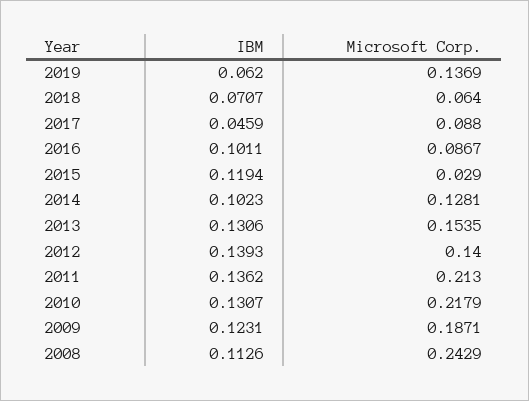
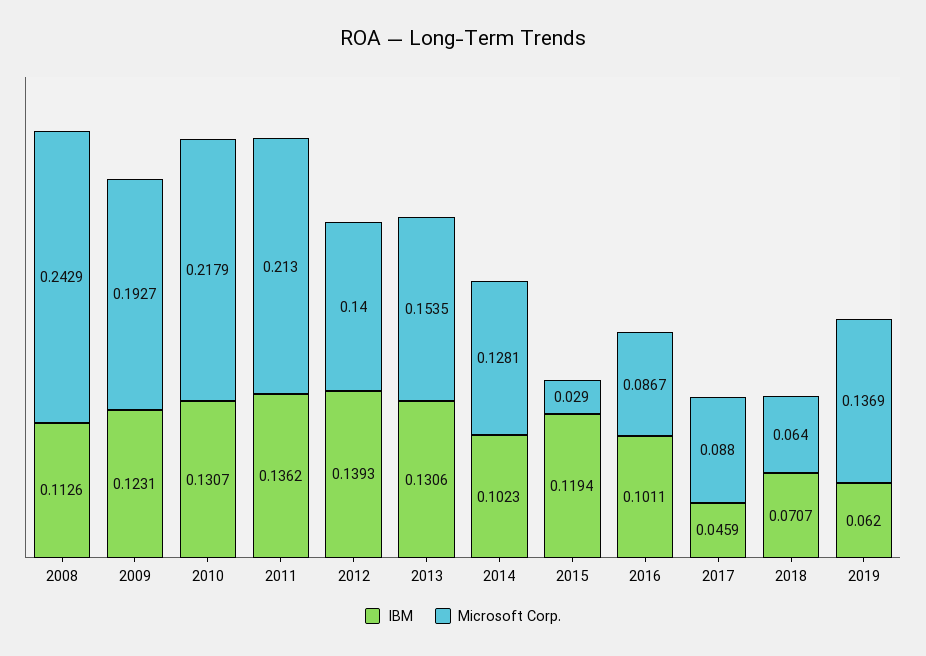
Microsoft Corp., 2009: 0.1871 -> 0.1927

